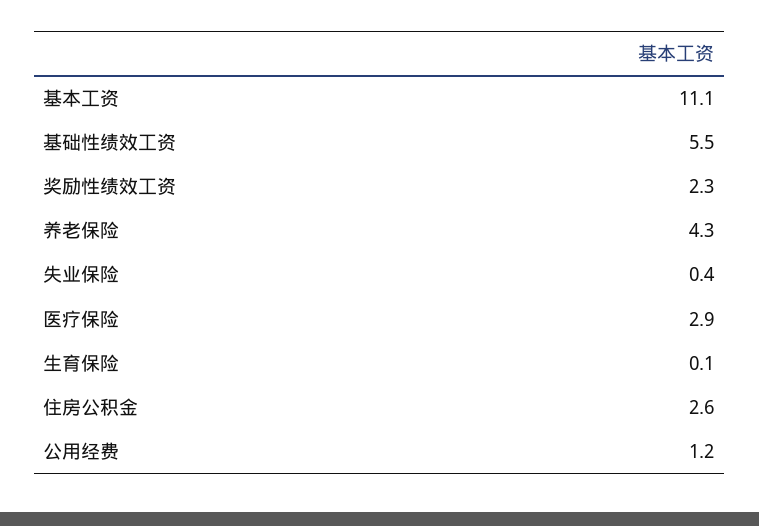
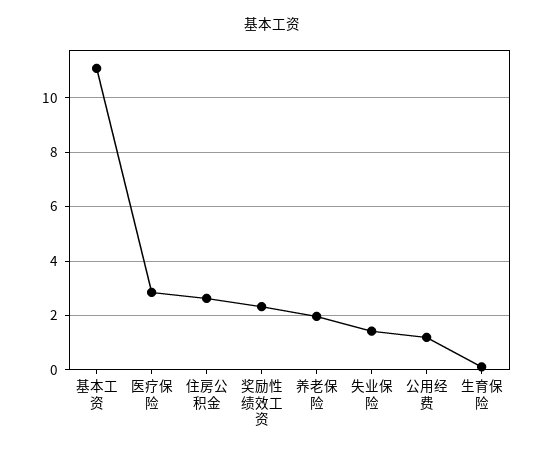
基础性绩效工资: 5.5 -> none
养老保险: 4.3 -> 2
失业保险: 0.4 -> 1.5

